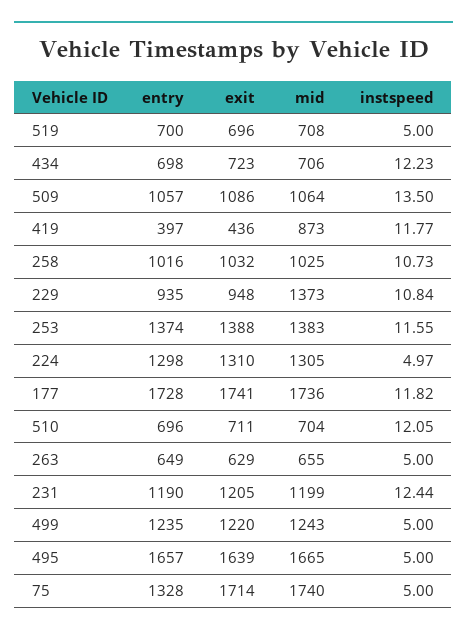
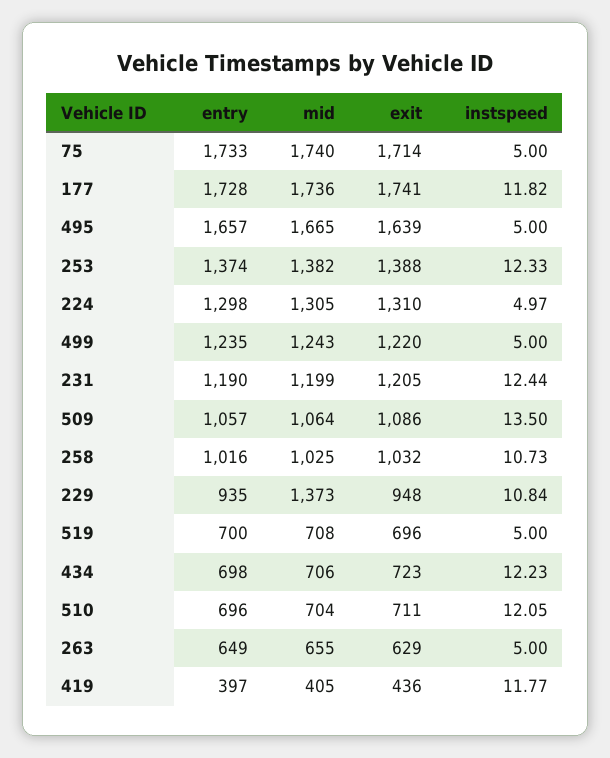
mid, 419: 873 -> 405
mid, 253: 1383 -> 1382
instspeed, 253: 11.55 -> 12.33
entry, 75: 1328 -> 1733

